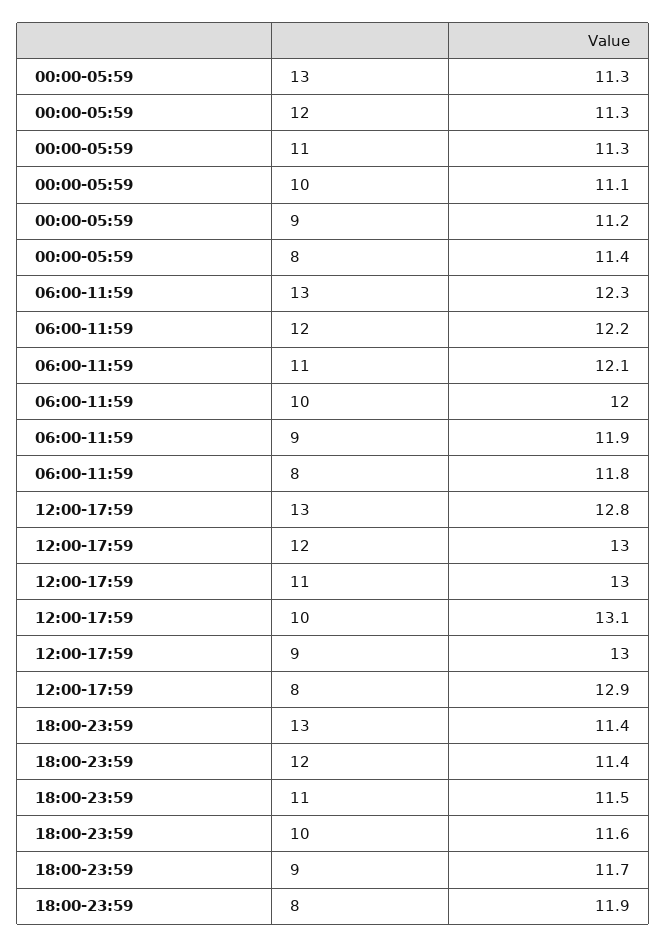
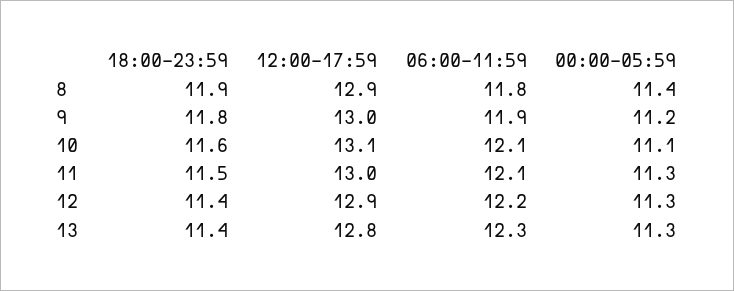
06:00-11:59, 10: 12 -> 12.1
12:00-17:59, 12: 13 -> 12.9
18:00-23:59, 9: 11.7 -> 11.8

